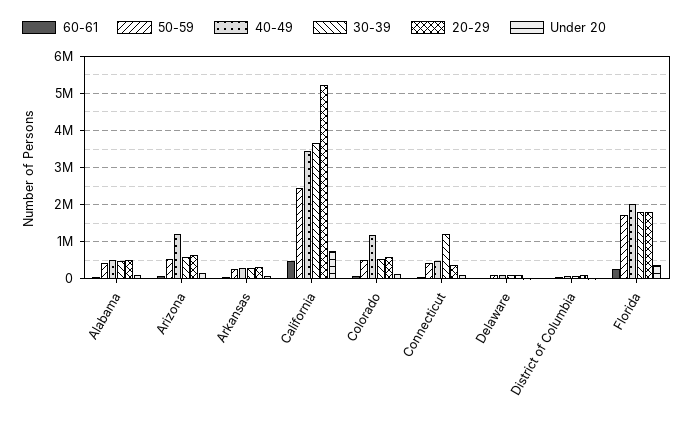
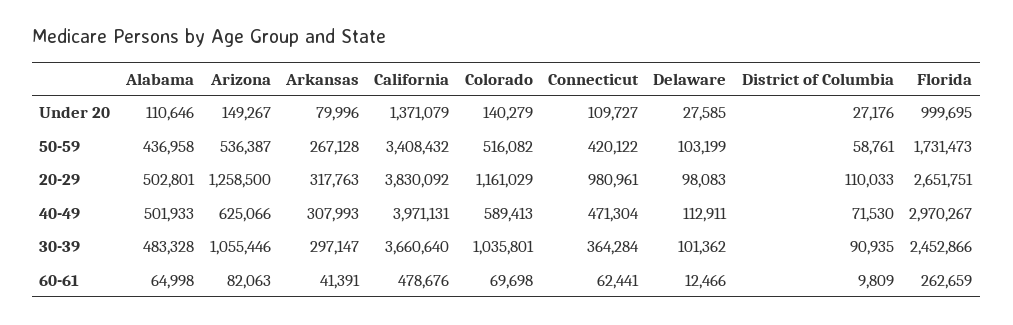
40-49, Arizona: 1200000 -> 625066
30-39, Arizona: 600000 -> 1055446
20-29, Arizona: 600000 -> 1258500
50-59, California: 2400000 -> 3408432
40-49, California: 3400000 -> 3971131
20-29, California: 5200000 -> 3830092
Under 20, California: 800000 -> 1371079
40-49, Colorado: 1200000 -> 589413
30-39, Colorado: 600000 -> 1035801
20-29, Colorado: 600000 -> 1161029
30-39, Connecticut: 1200000 -> 364284
20-29, Connecticut: 400000 -> 980961
40-49, Florida: 2000000 -> 2970267
30-39, Florida: 1800000 -> 2452866
20-29, Florida: 1800000 -> 2651751
Under 20, Florida: 400000 -> 999695

